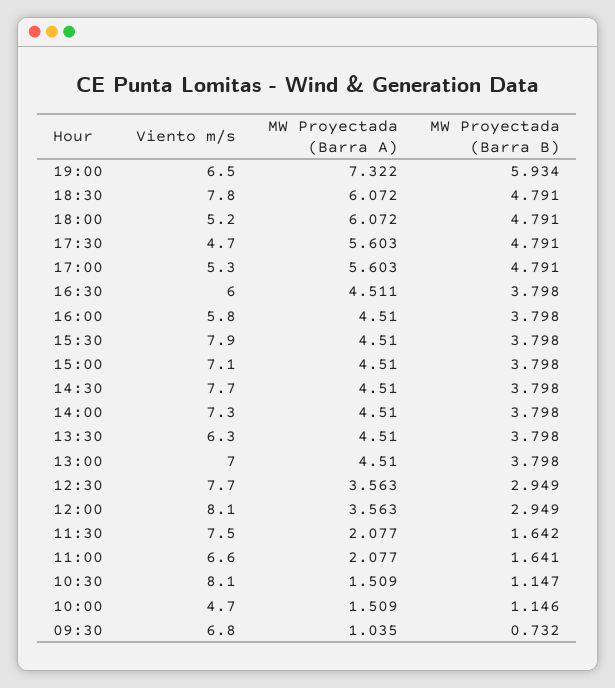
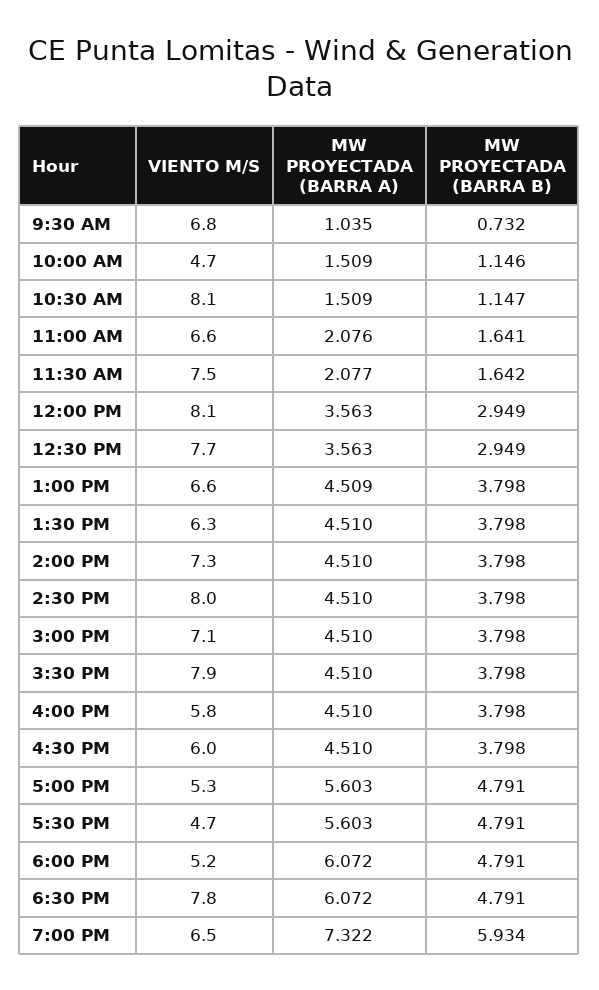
MW Proyectada (Barra A), 16:30: 4.511 -> 4.51
Viento m/s, 14:30: 7.7 -> 8
Viento m/s, 13:00: 7 -> 6.6
MW Proyectada (Barra A), 13:00: 4.51 -> 4.509
MW Proyectada (Barra A), 11:00: 2.077 -> 2.076

